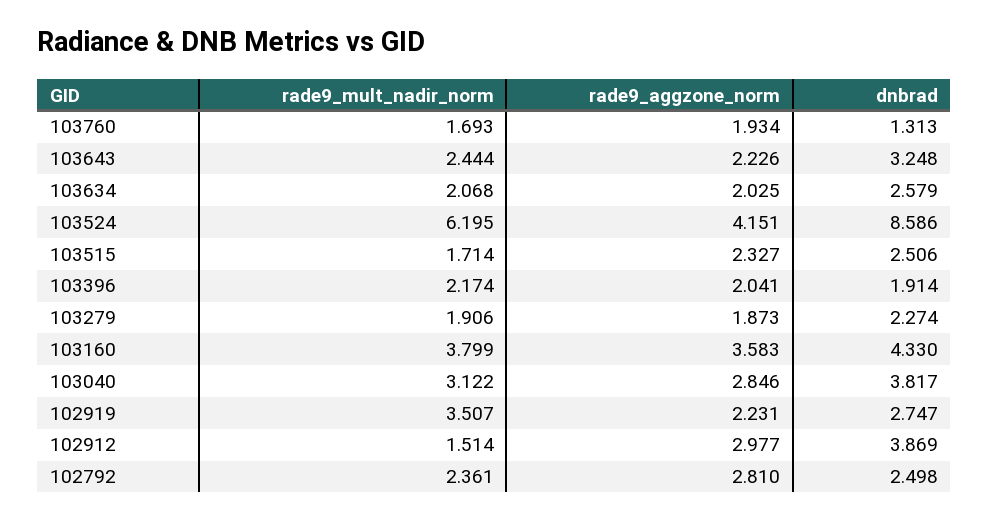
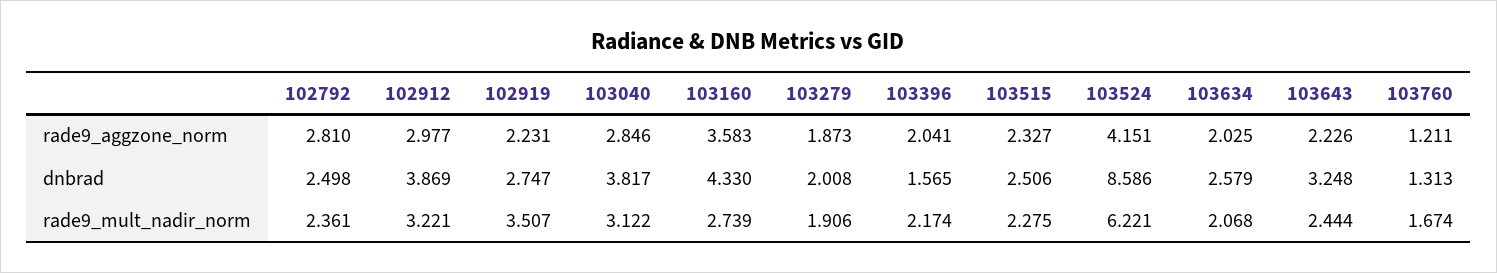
rade9_mult_nadir_norm, 103760: 1.693 -> 1.674
rade9_aggzone_norm, 103760: 1.934 -> 1.211
rade9_mult_nadir_norm, 103524: 6.195 -> 6.221
rade9_mult_nadir_norm, 103515: 1.714 -> 2.275
dnbrad, 103396: 1.914 -> 1.565
dnbrad, 103279: 2.274 -> 2.008
rade9_mult_nadir_norm, 103160: 3.799 -> 2.739
rade9_mult_nadir_norm, 102912: 1.514 -> 3.221

